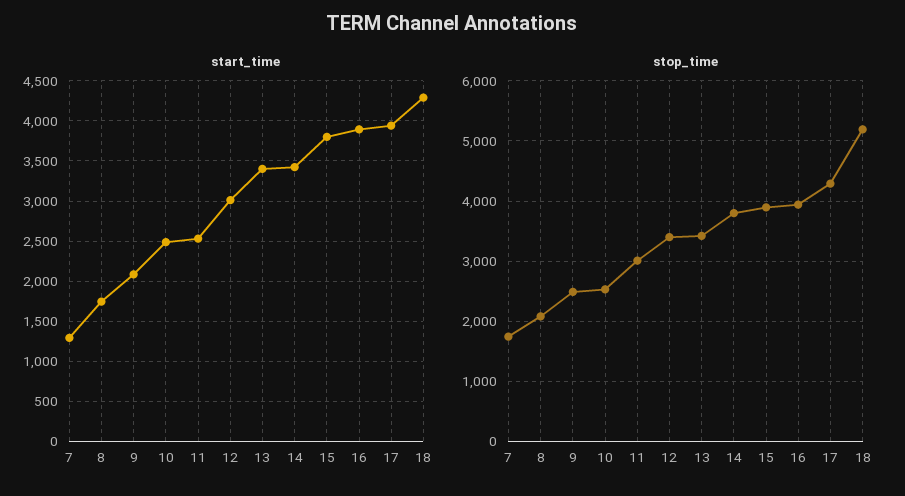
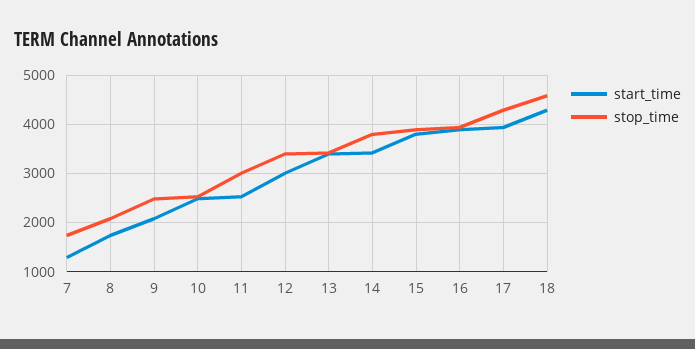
stop_time, 18: 5200 -> 4600

